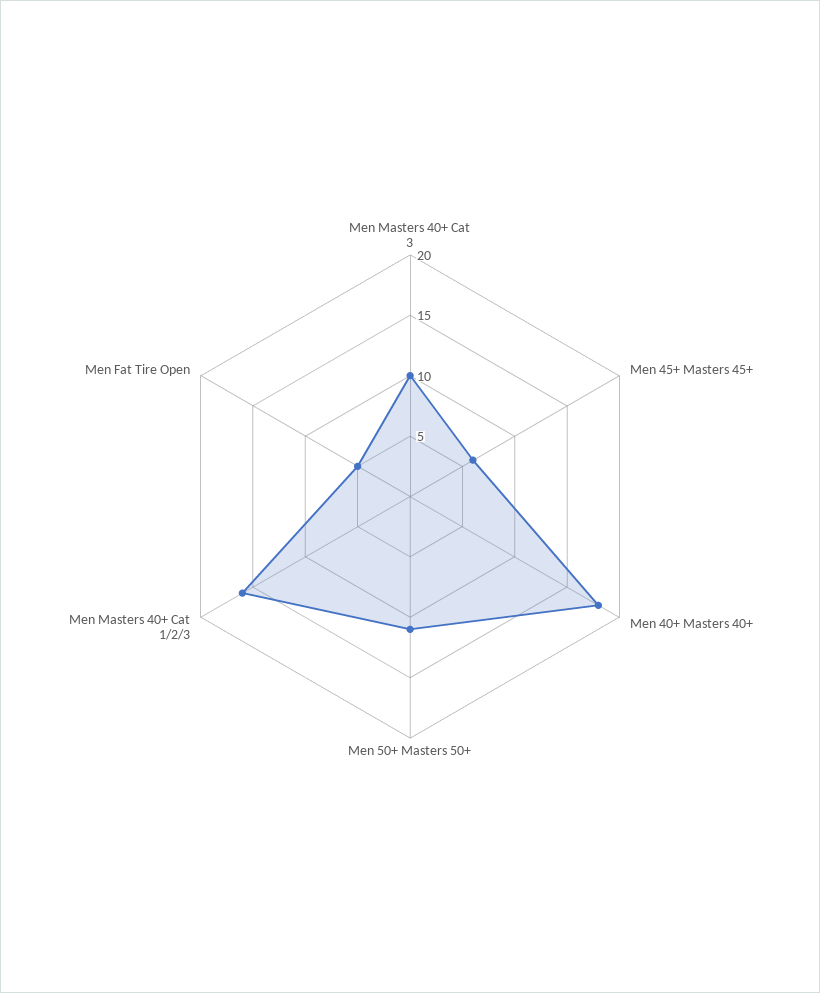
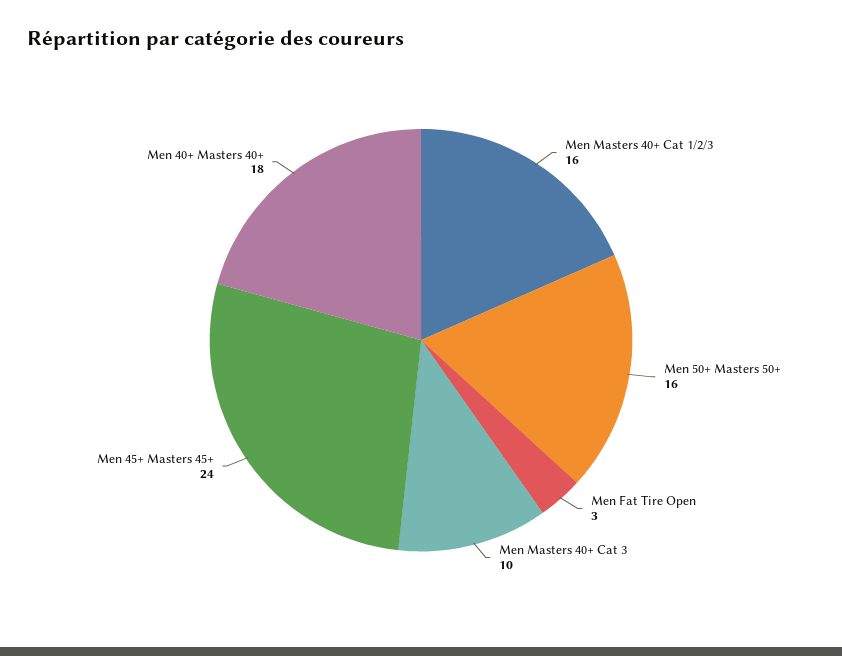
Men 45+ Masters 45+: 6 -> 24
Men 50+ Masters 50+: 11 -> 16
Men Fat Tire Open: 5 -> 3

